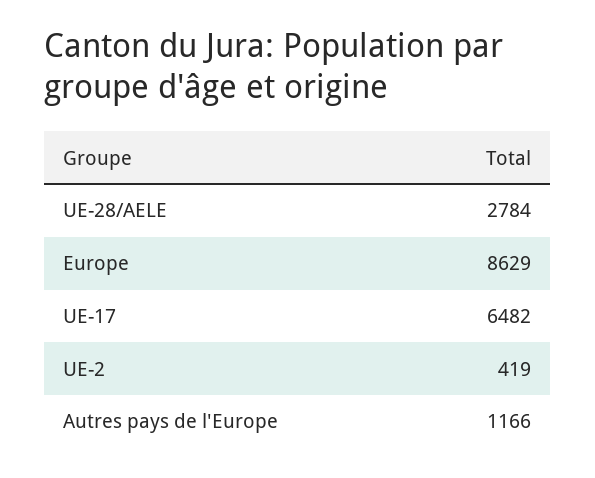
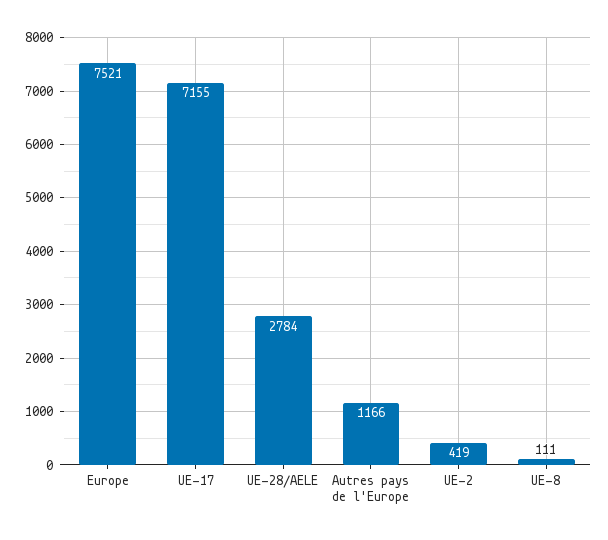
Europe: 8629 -> 7521
UE-17: 6482 -> 7155
UE-8: none -> 111

